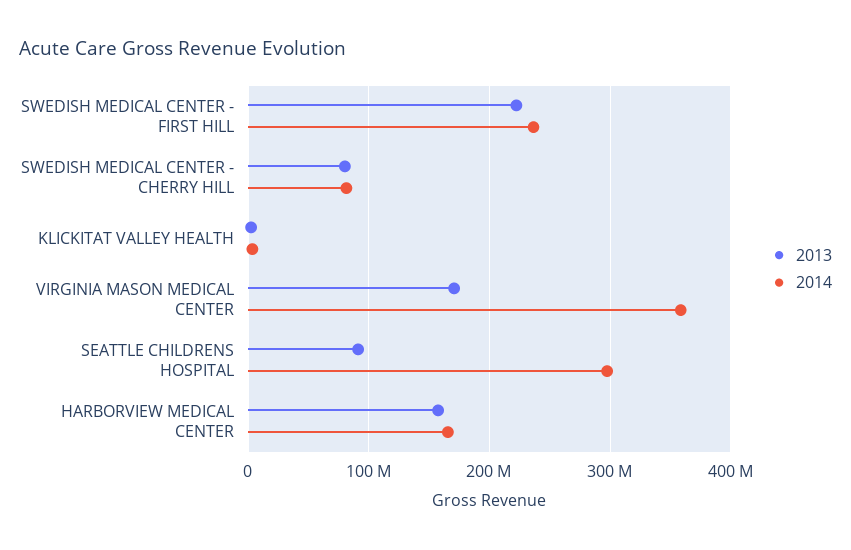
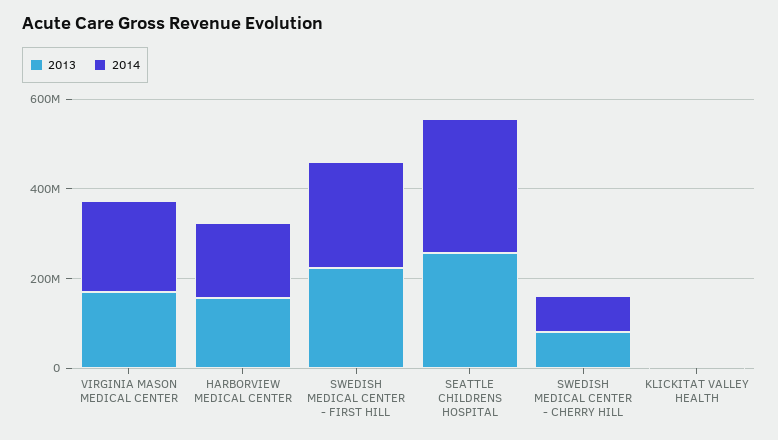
2014, VIRGINIA MASON MEDICAL CENTER: 360000000 -> 200000000
2013, SEATTLE CHILDRENS HOSPITAL: 90000000 -> 250000000

